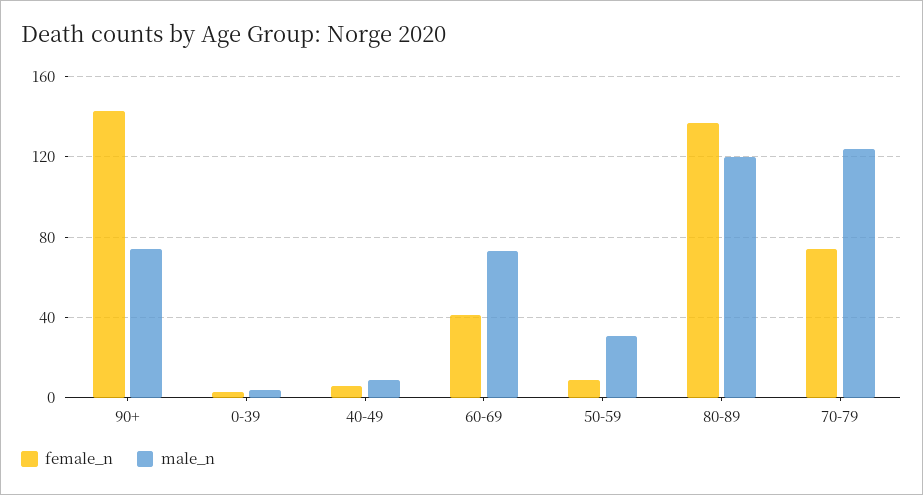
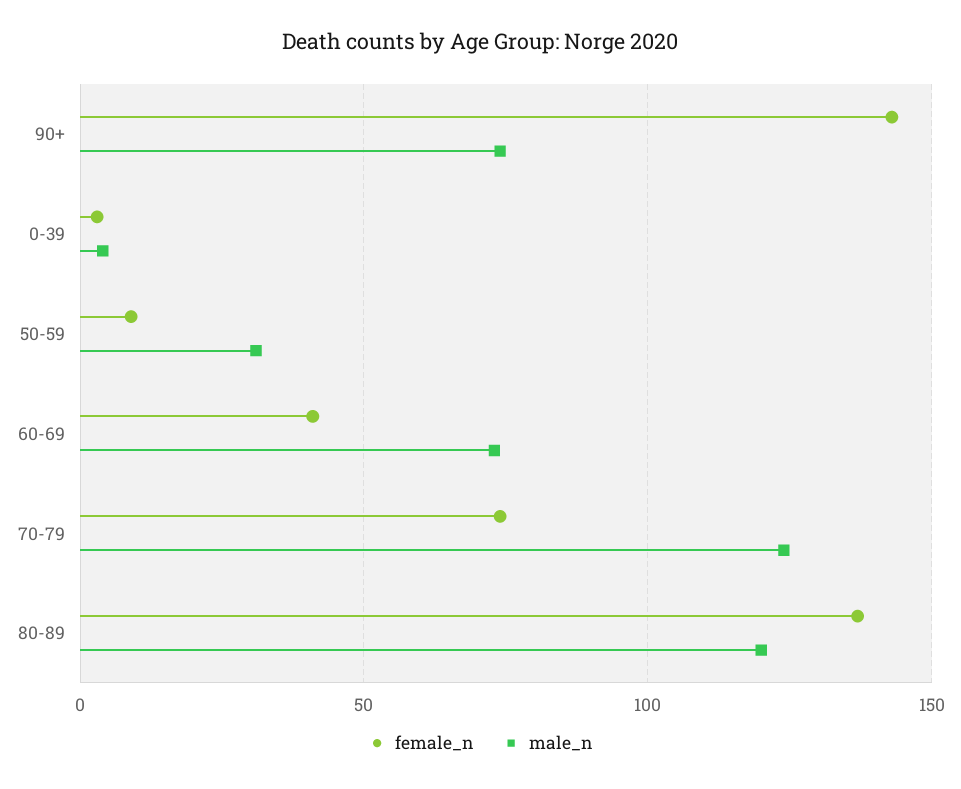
female_n, 40-49: 5 -> none
male_n, 40-49: 10 -> none

